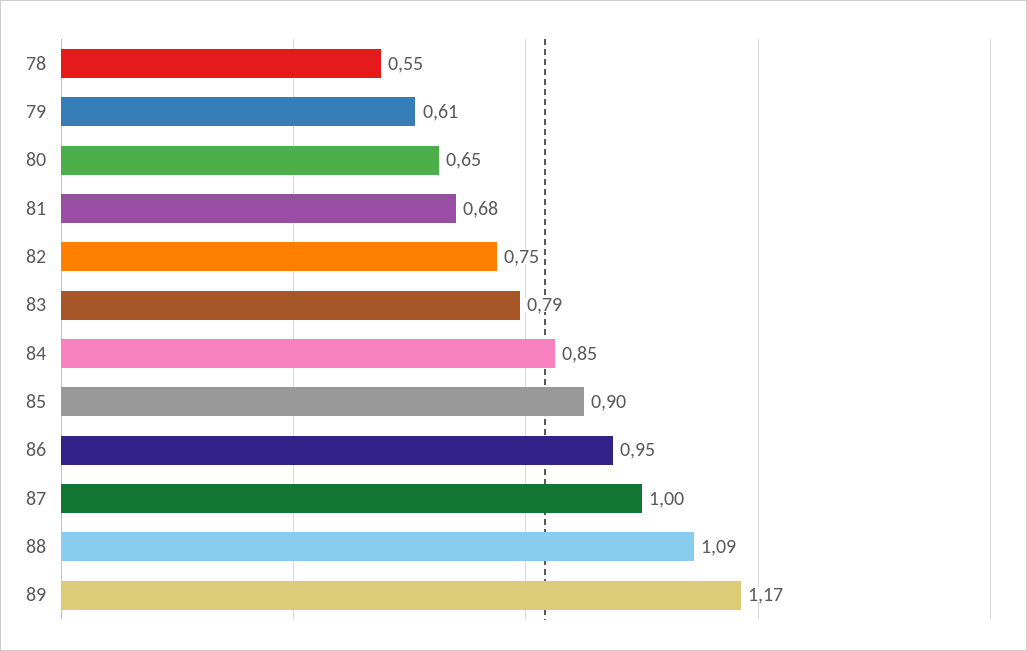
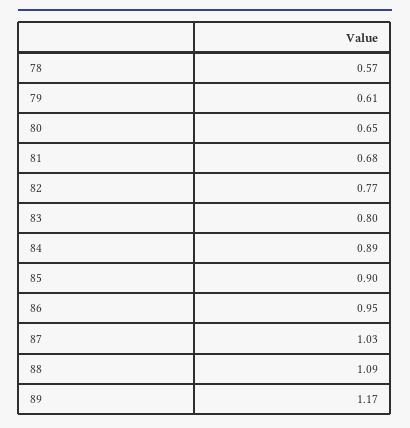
78: 0.55 -> 0.57
82: 0.75 -> 0.77
83: 0.79 -> 0.8
84: 0.85 -> 0.89
87: 1 -> 1.03

